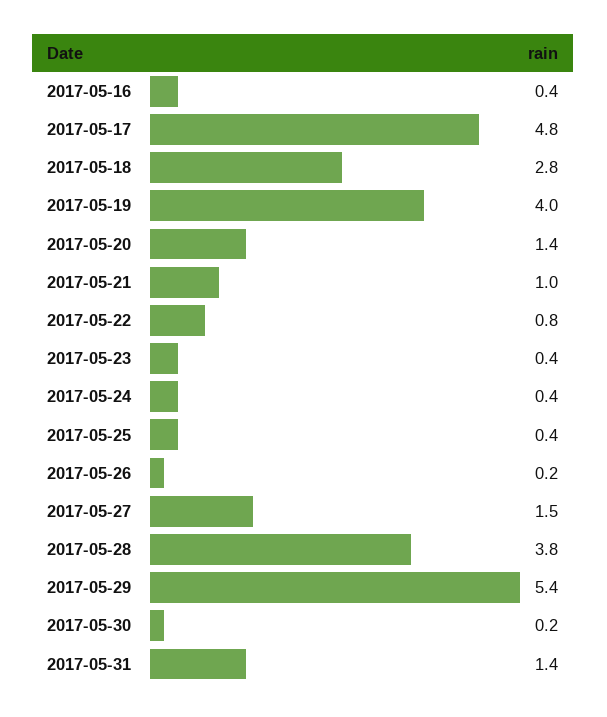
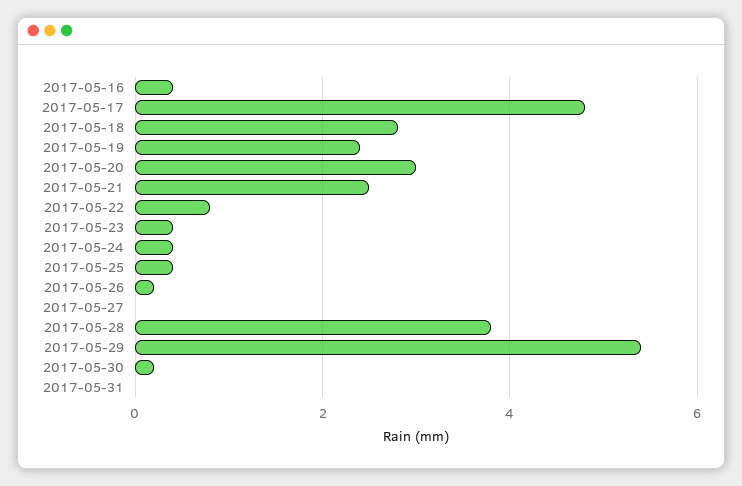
2017-05-19: 4 -> 2.5
2017-05-20: 1.4 -> 3
2017-05-21: 1 -> 2.5
2017-05-27: 1.5 -> 0
2017-05-31: 1.4 -> 0

